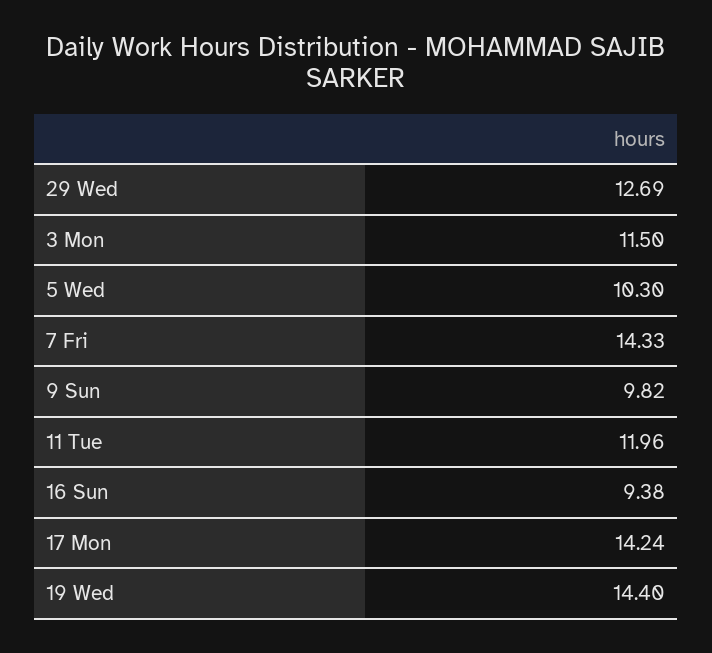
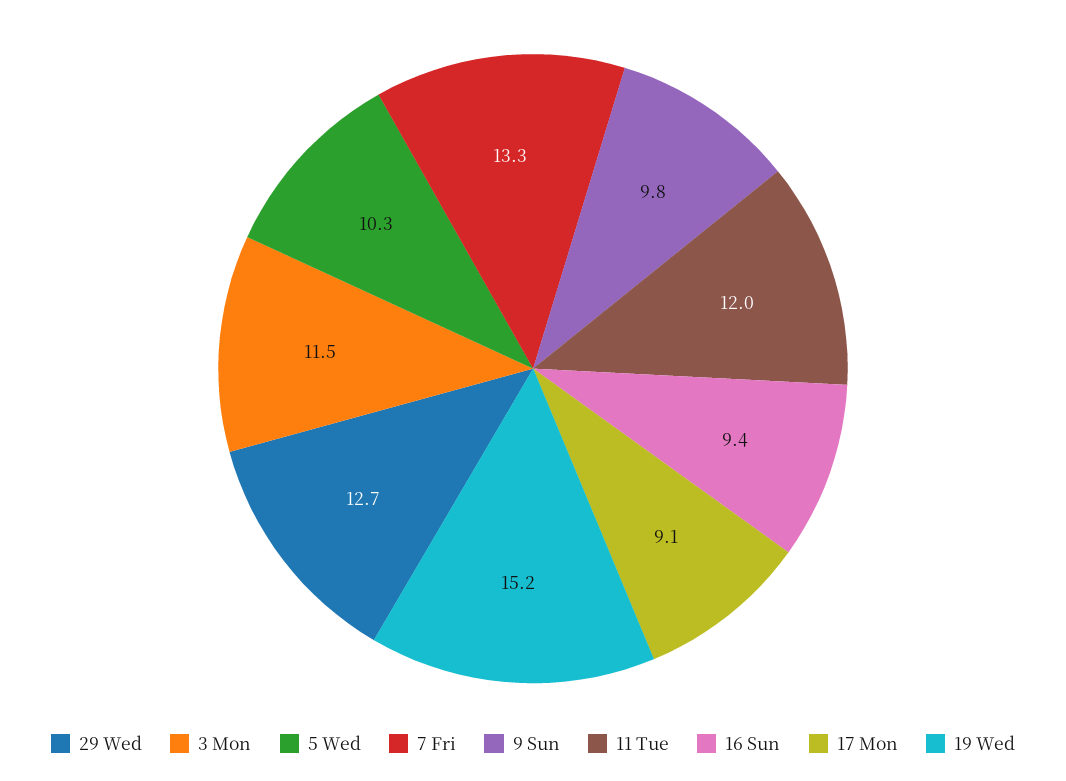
7 Fri: 14.33 -> 13.3
17 Mon: 14.24 -> 9.1
19 Wed: 14.4 -> 15.2

